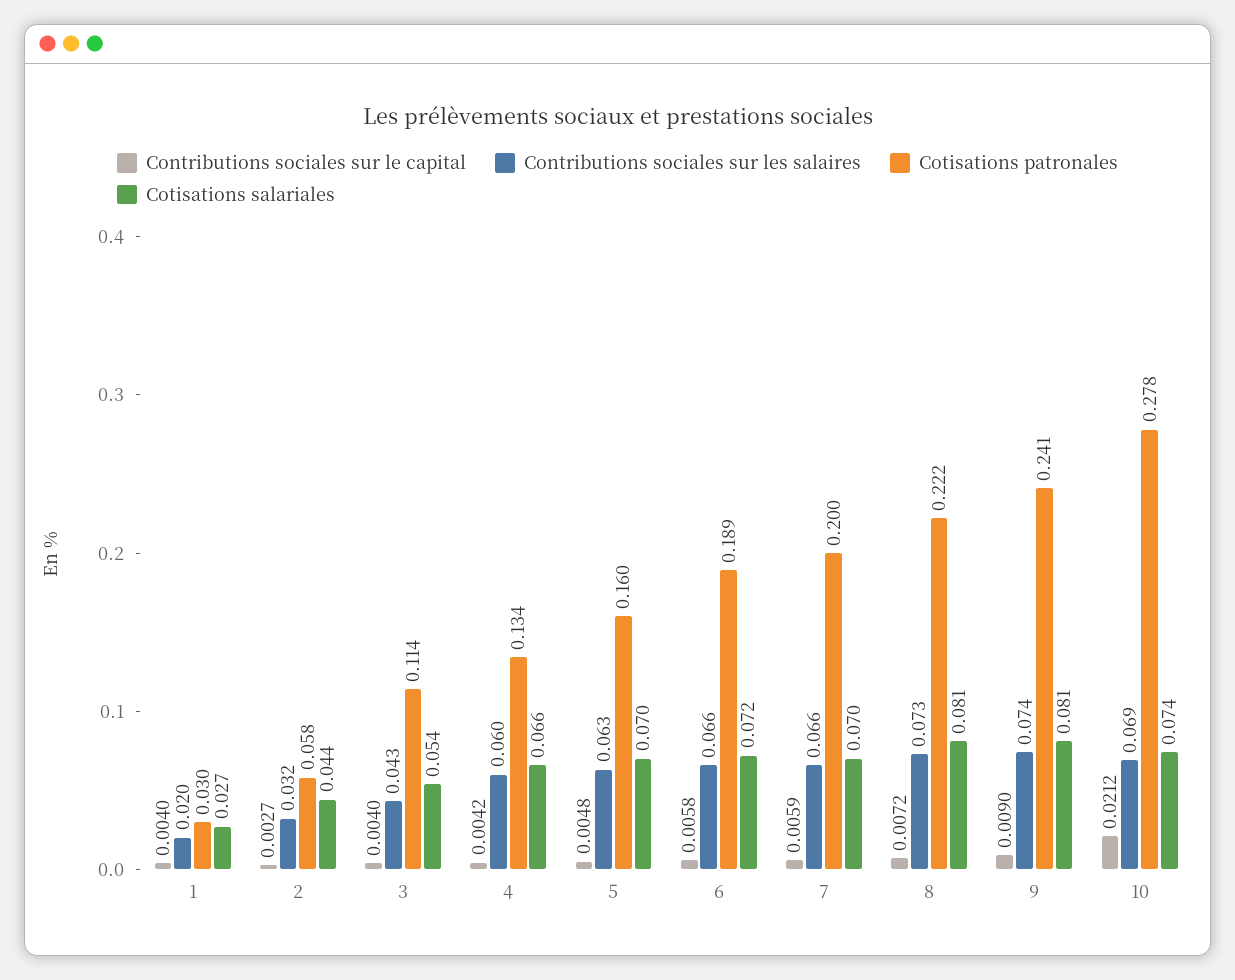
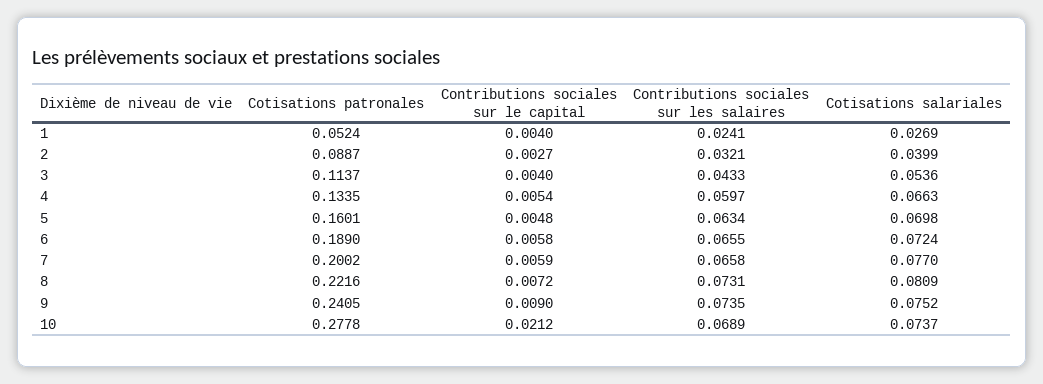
Contributions sociales sur les salaires, 1: 0.02 -> 0.0241
Cotisations patronales, 1: 0.03 -> 0.0524
Cotisations patronales, 2: 0.058 -> 0.0887
Cotisations salariales, 2: 0.044 -> 0.0399
Contributions sociales sur le capital, 4: 0.0042 -> 0.0054
Cotisations salariales, 7: 0.07 -> 0.077
Cotisations salariales, 9: 0.081 -> 0.0752

